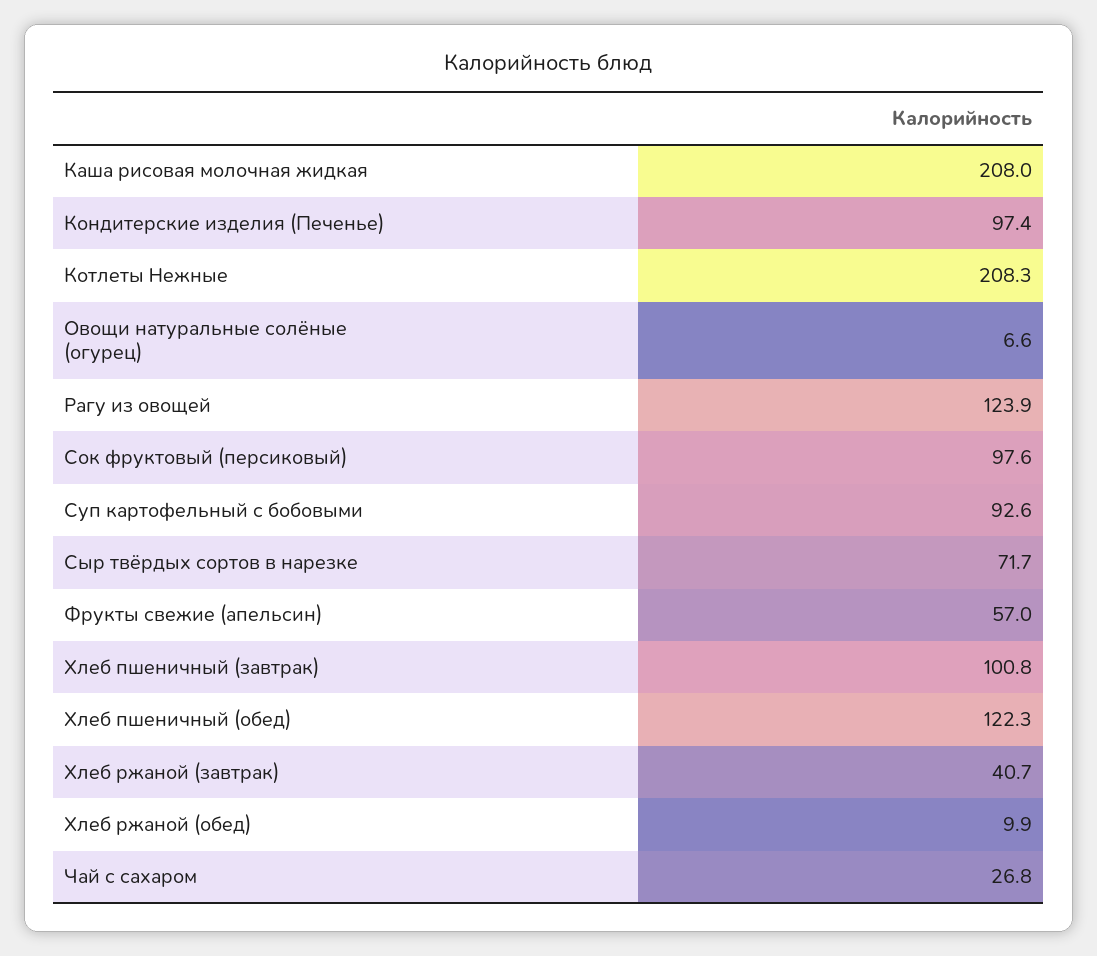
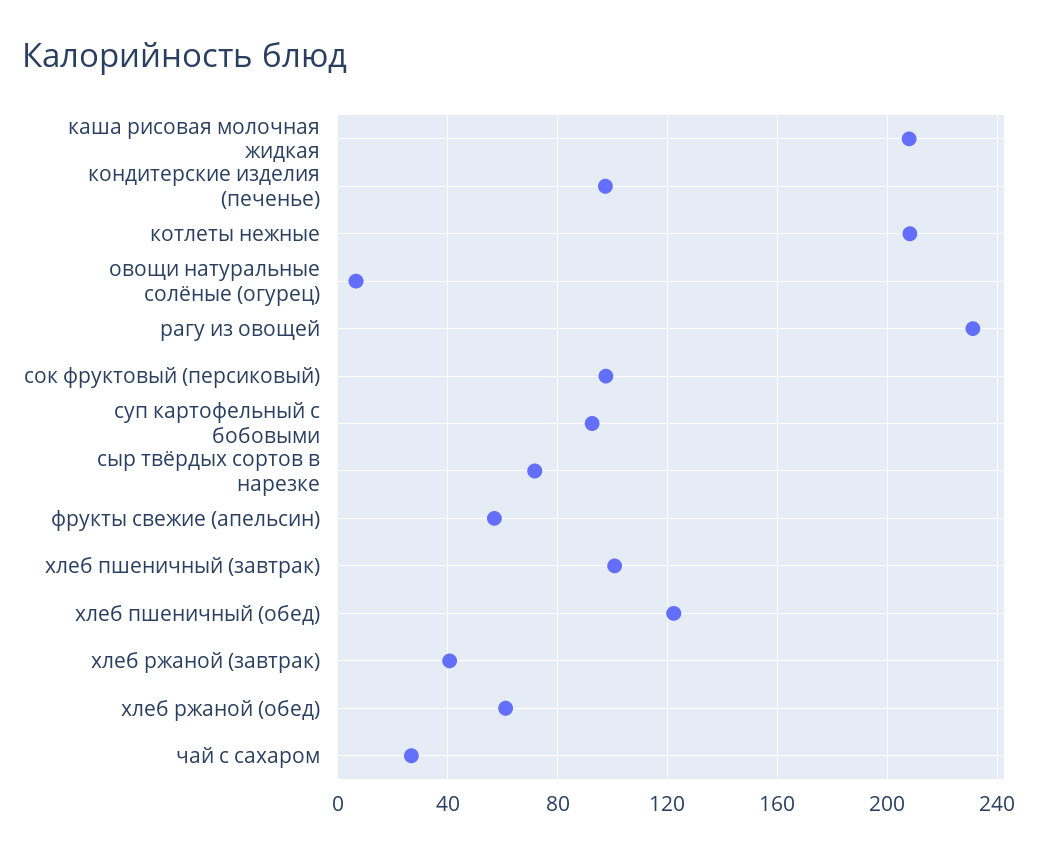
Рагу из овощей: 123.9 -> 230
Хлеб ржаной (обед): 9.9 -> 60

